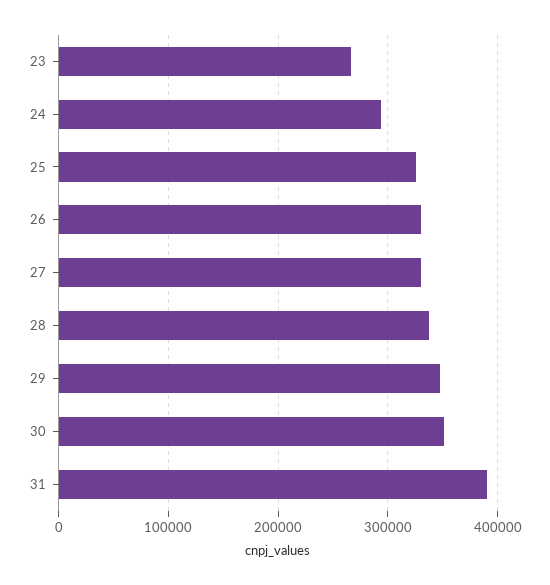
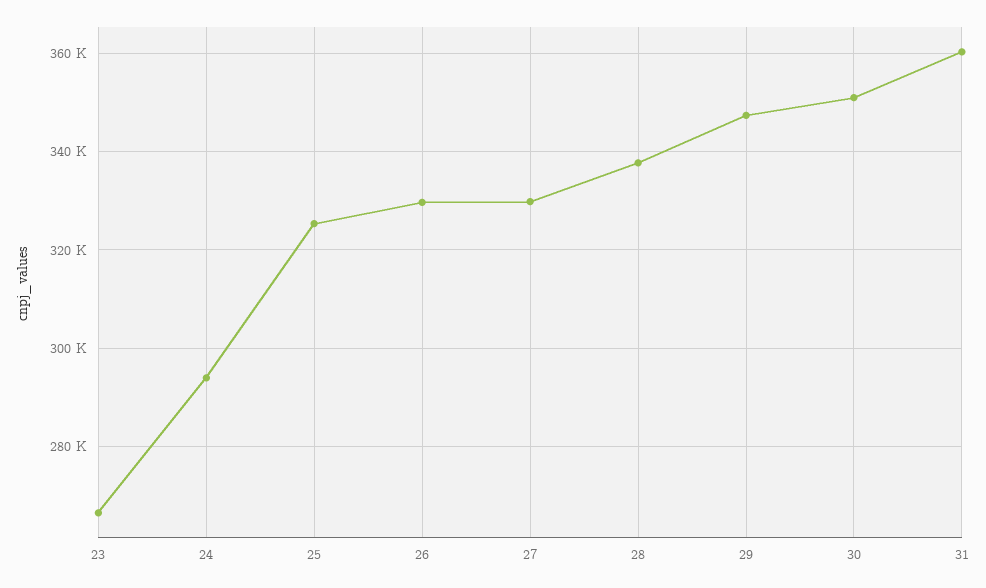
31: 390000 -> 360000

